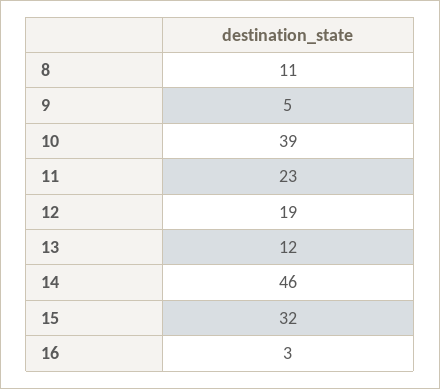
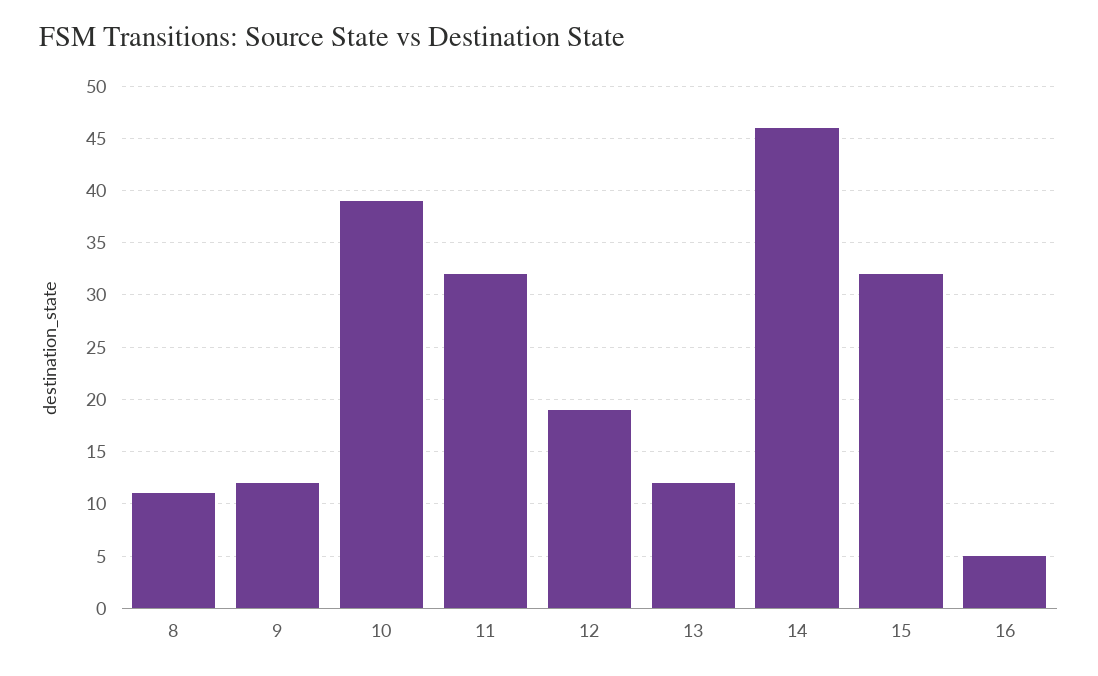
9: 5 -> 12
11: 23 -> 32
16: 3 -> 5

